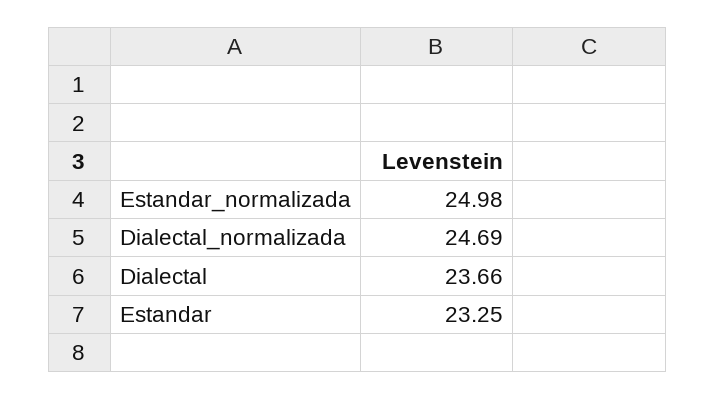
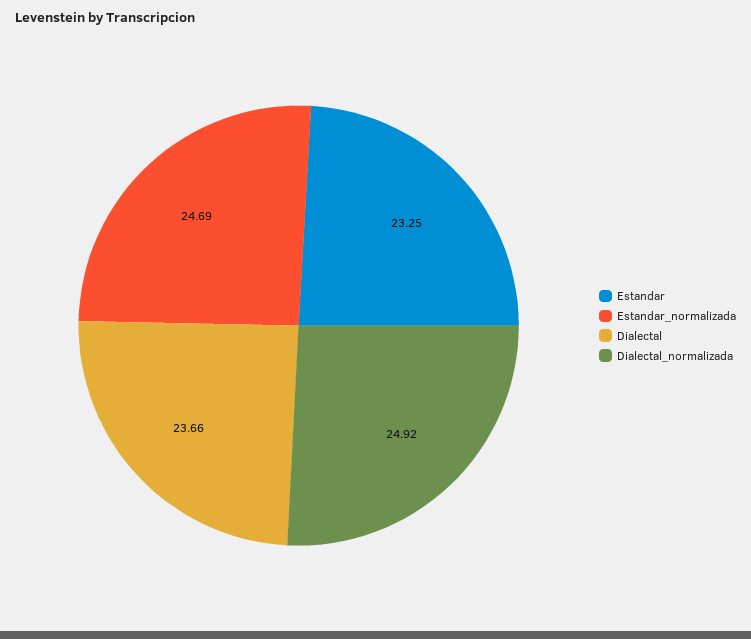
Estandar_normalizada: 24.98 -> 24.69
Dialectal_normalizada: 24.69 -> 24.92

